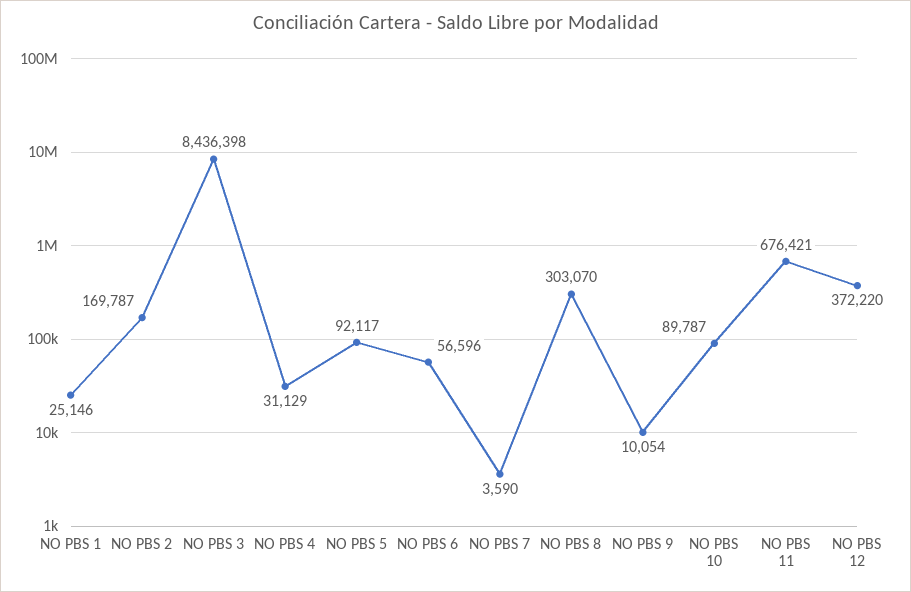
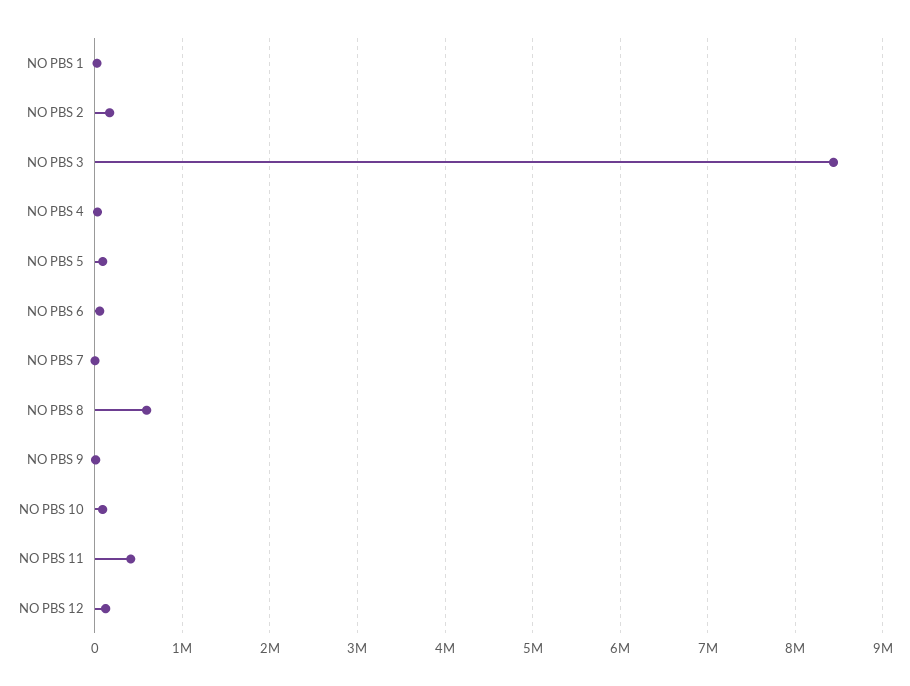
NO PBS 8: 303070 -> 600000
NO PBS 11: 676421 -> 400000
NO PBS 12: 372220 -> 100000

